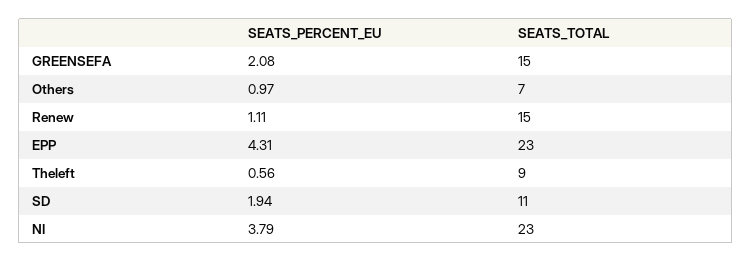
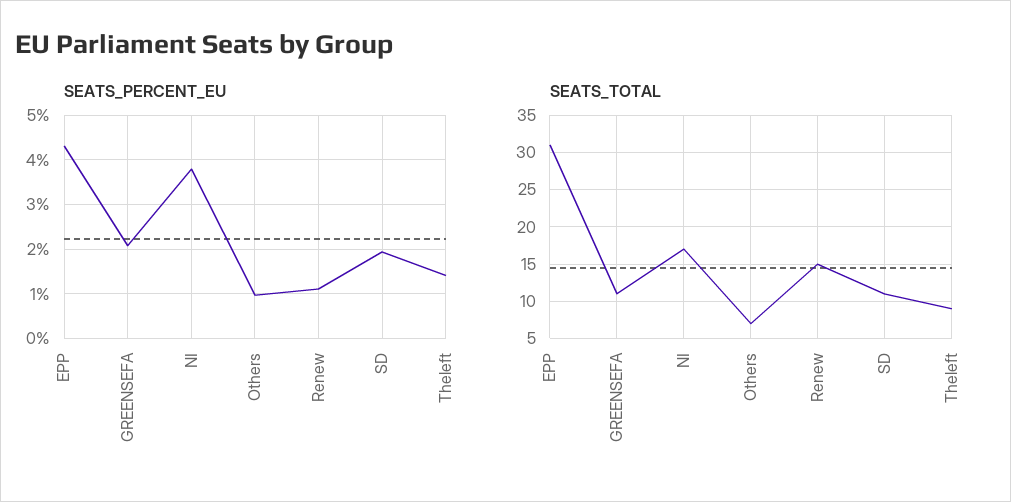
SEATS_TOTAL, GREENSEFA: 15 -> 11
SEATS_TOTAL, EPP: 23 -> 31
SEATS_PERCENT_EU, Theleft: 0.56 -> 1.4
SEATS_TOTAL, NI: 23 -> 17

